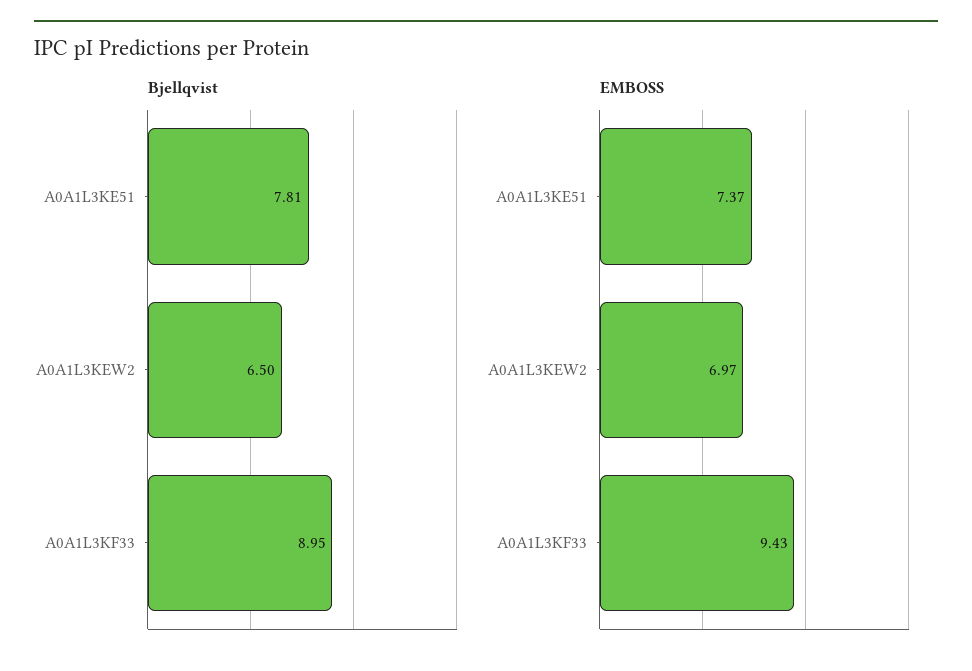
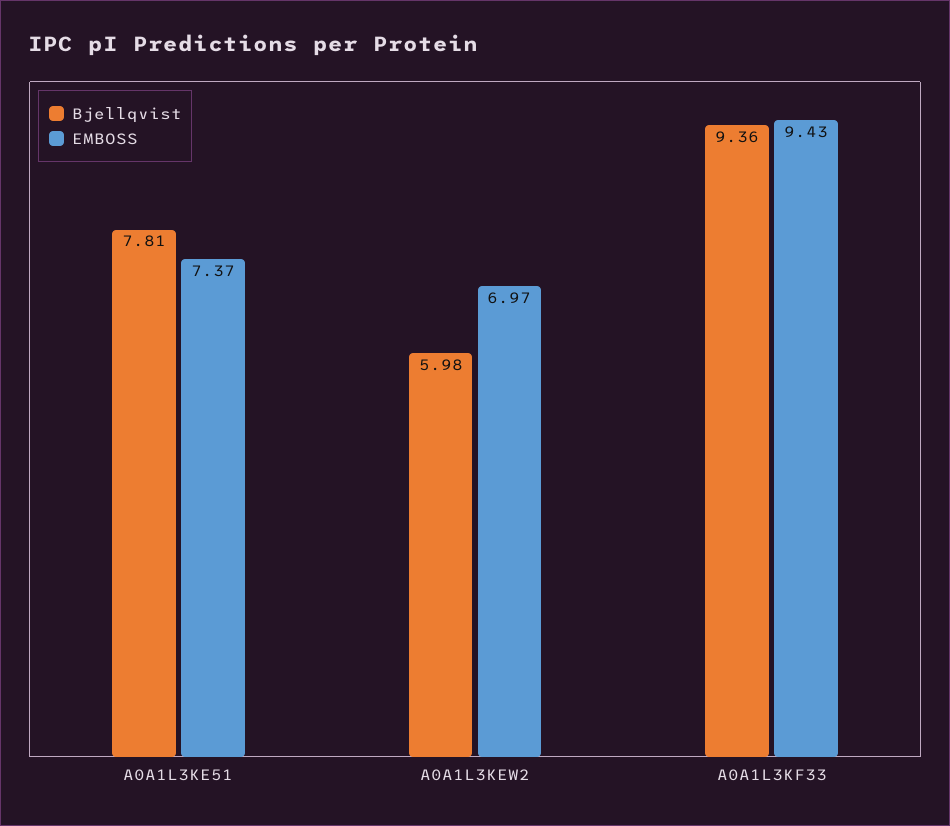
Bjellqvist, A0A1L3KEW2: 6.5 -> 5.98
Bjellqvist, A0A1L3KF33: 8.95 -> 9.36

